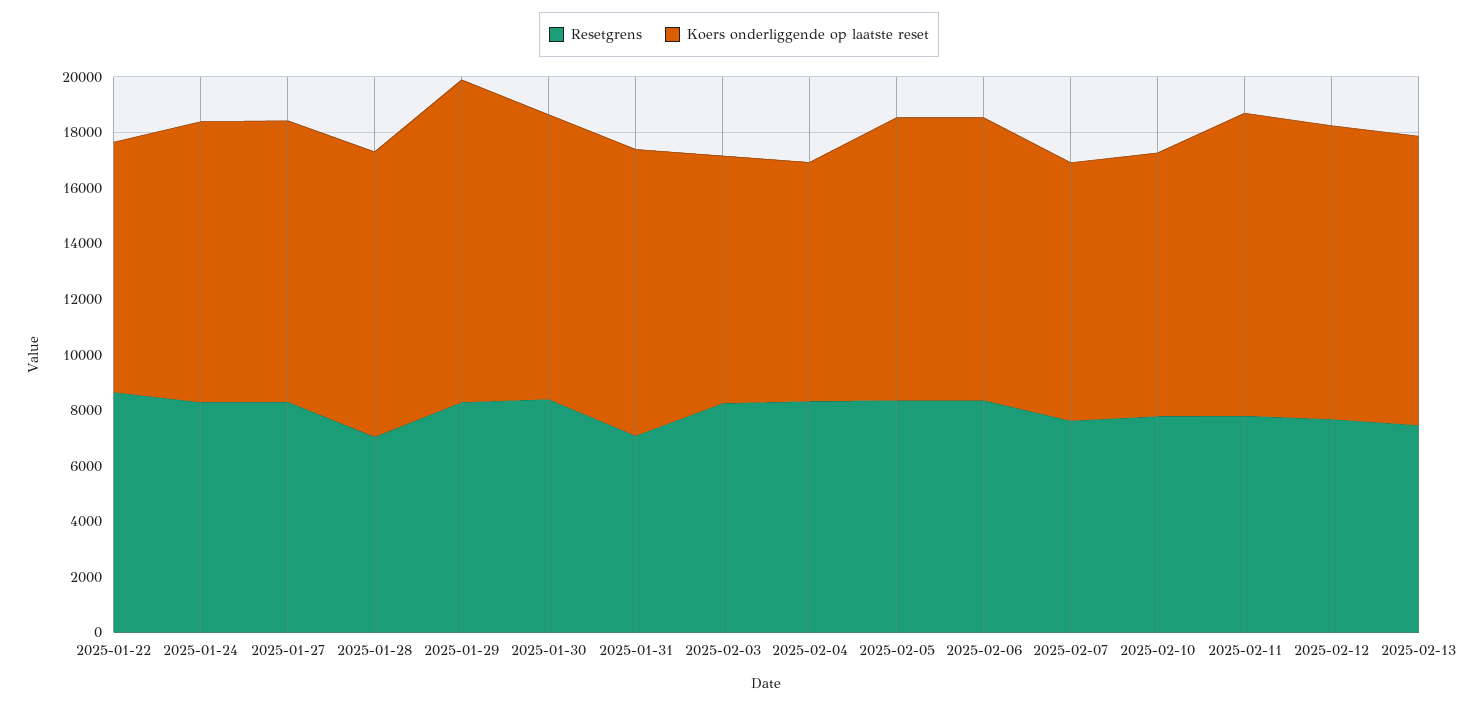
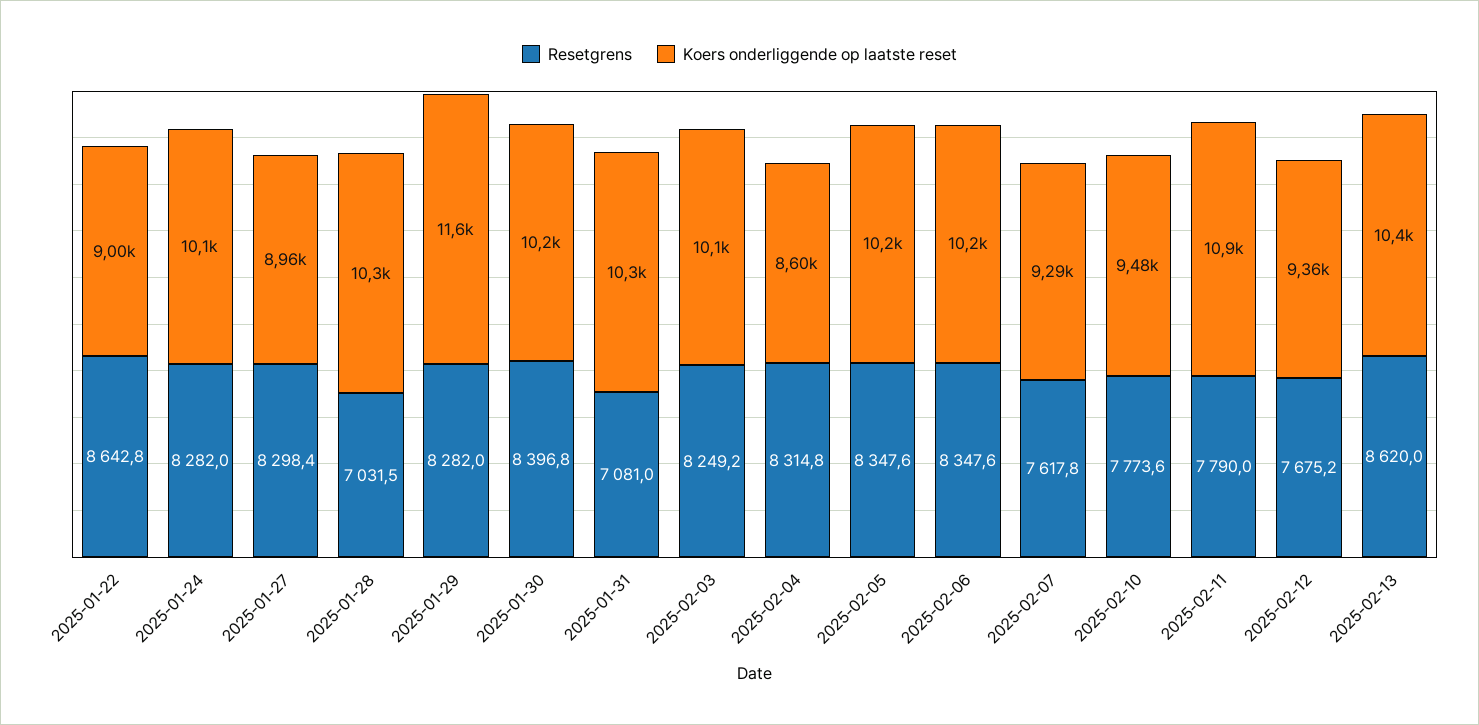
Koers onderliggende op laatste reset, 2025-01-27: 10000 -> 8960
Koers onderliggende op laatste reset, 2025-02-03: 9000 -> 10100
Koers onderliggende op laatste reset, 2025-02-12: 10500 -> 9360
Resetgrens, 2025-02-13: 7500 -> 8620

